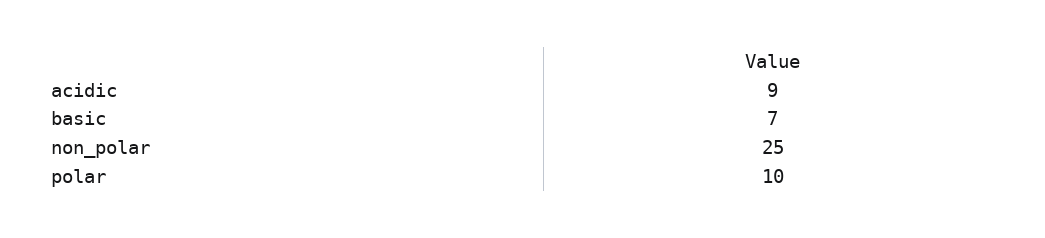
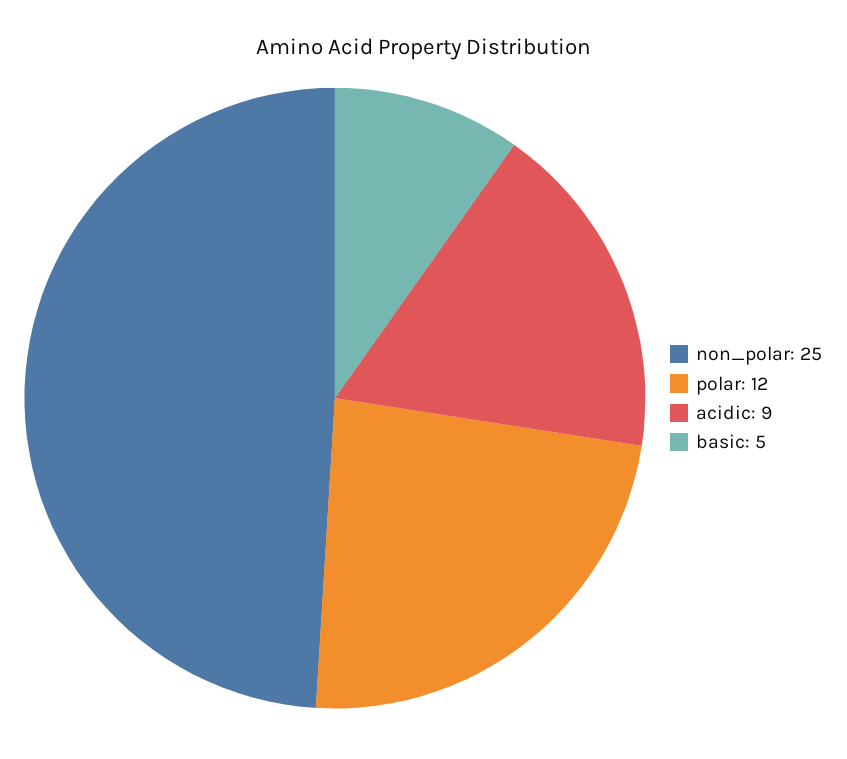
basic: 7 -> 5
polar: 10 -> 12

